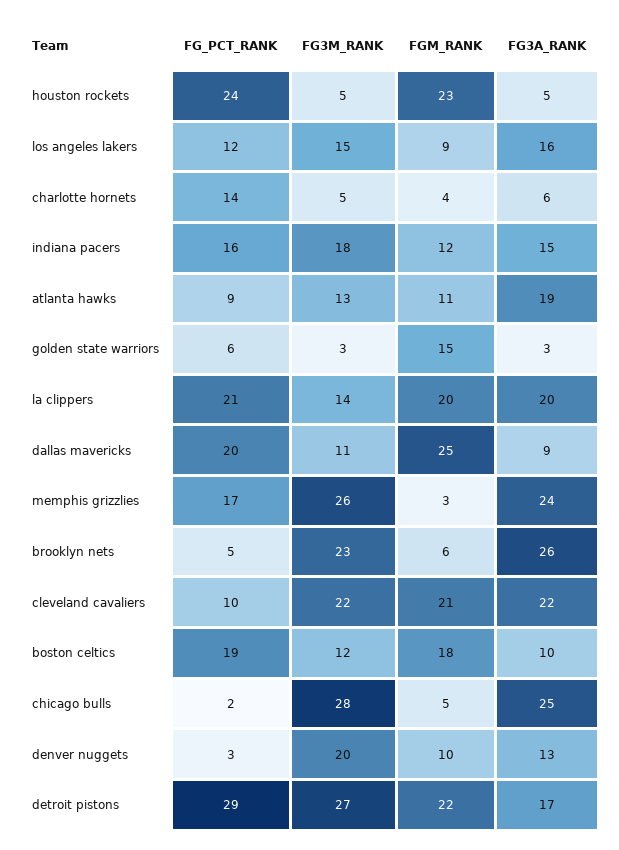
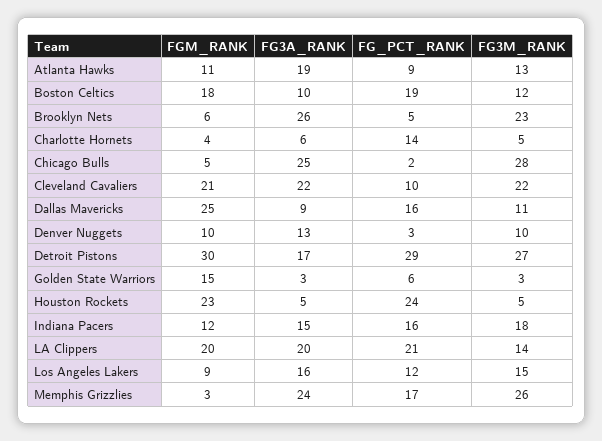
FG_PCT_RANK, dallas mavericks: 20 -> 16
FG3M_RANK, denver nuggets: 20 -> 10
FGM_RANK, detroit pistons: 22 -> 30

